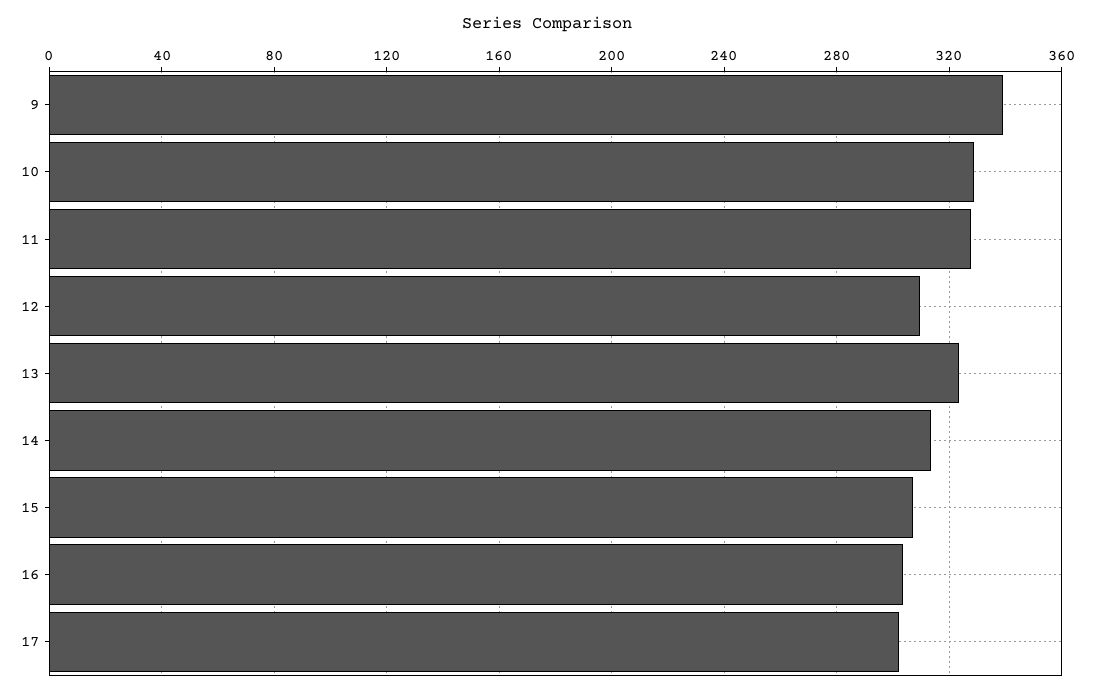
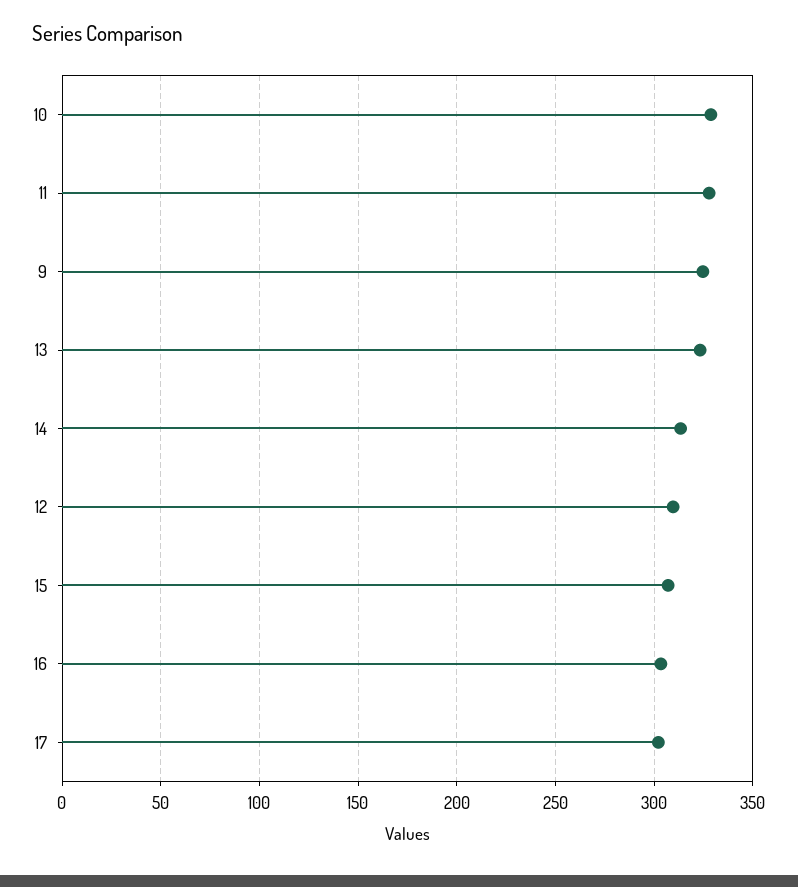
9: 340 -> 325

